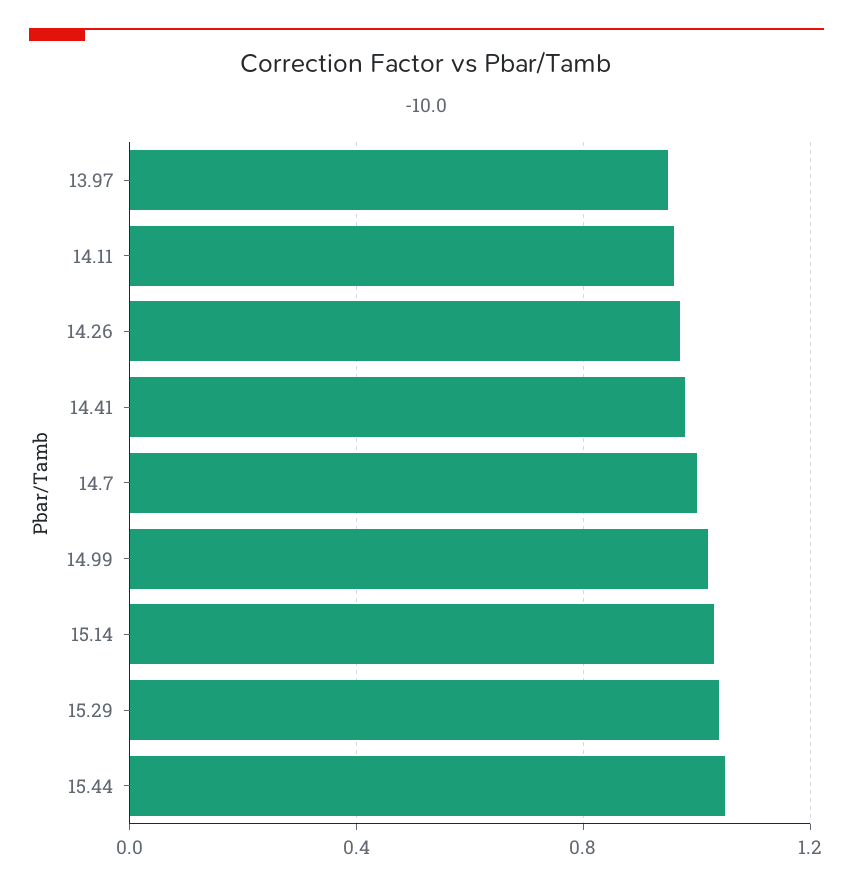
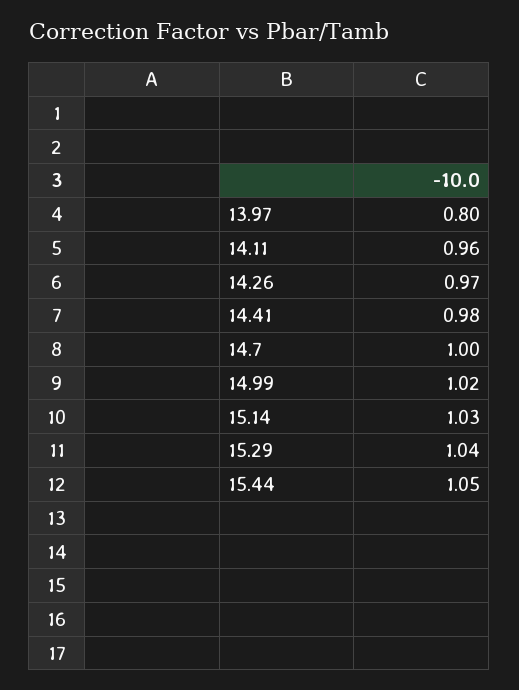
13.97: 0.95 -> 0.8

